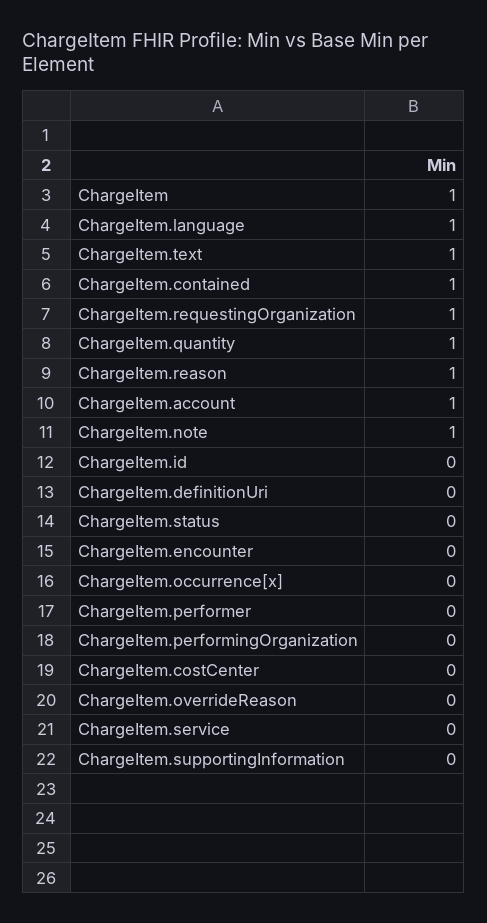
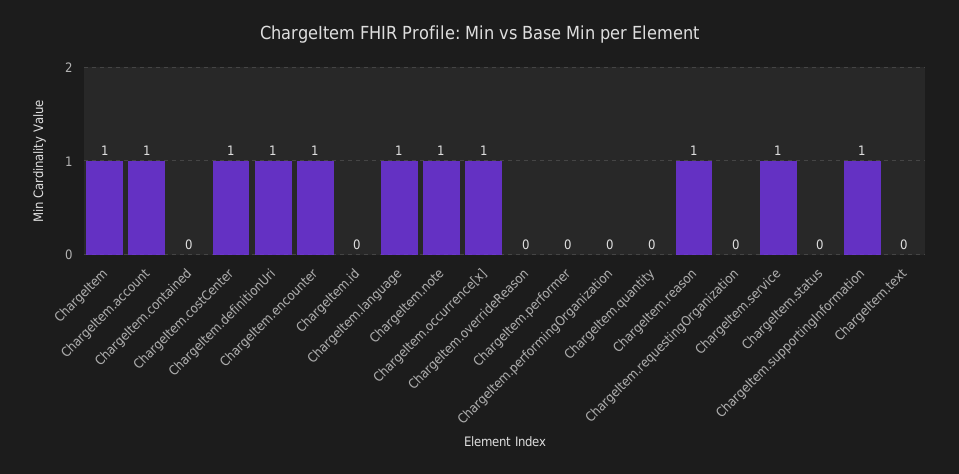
ChargeItem.text: 1 -> 0
ChargeItem.contained: 1 -> 0
ChargeItem.requestingOrganization: 1 -> 0
ChargeItem.quantity: 1 -> 0
ChargeItem.definitionUri: 0 -> 1
ChargeItem.encounter: 0 -> 1
ChargeItem.occurrence[x]: 0 -> 1
ChargeItem.costCenter: 0 -> 1
ChargeItem.service: 0 -> 1
ChargeItem.supportingInformation: 0 -> 1

